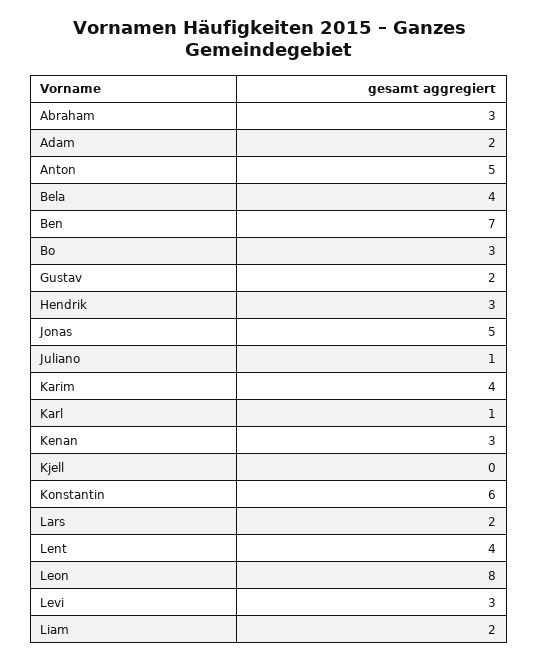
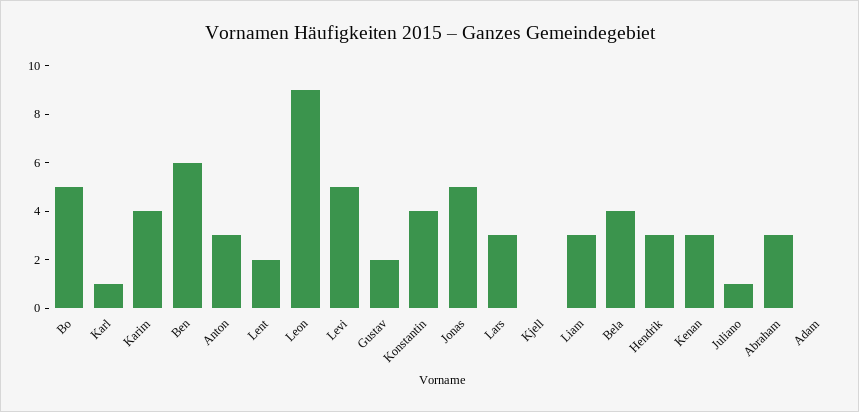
Adam: 2 -> 0
Anton: 5 -> 3
Ben: 7 -> 6
Bo: 3 -> 5
Konstantin: 6 -> 4
Lars: 2 -> 3
Lent: 4 -> 2
Leon: 8 -> 9
Levi: 3 -> 5
Liam: 2 -> 3

